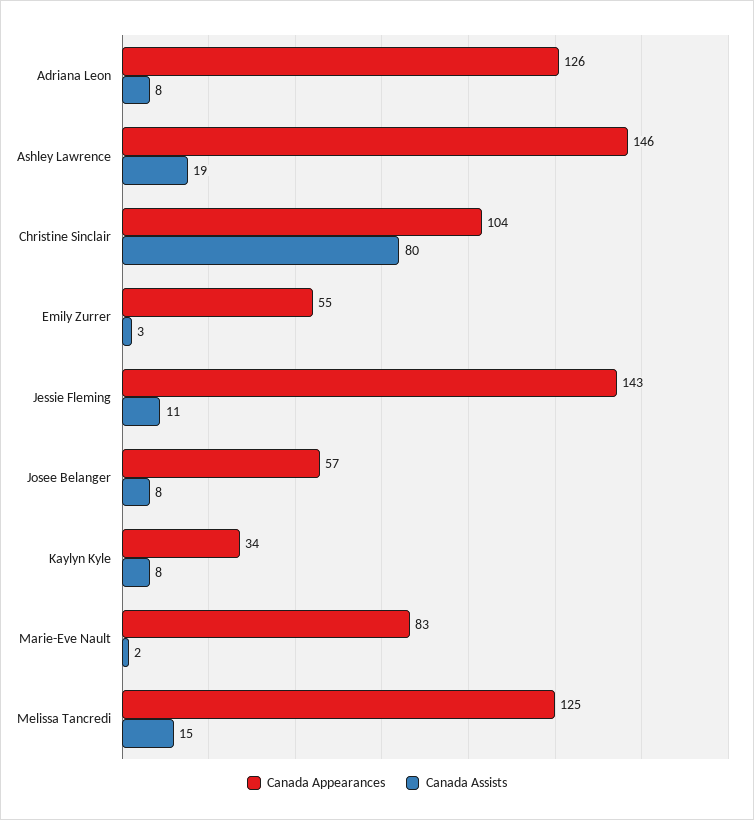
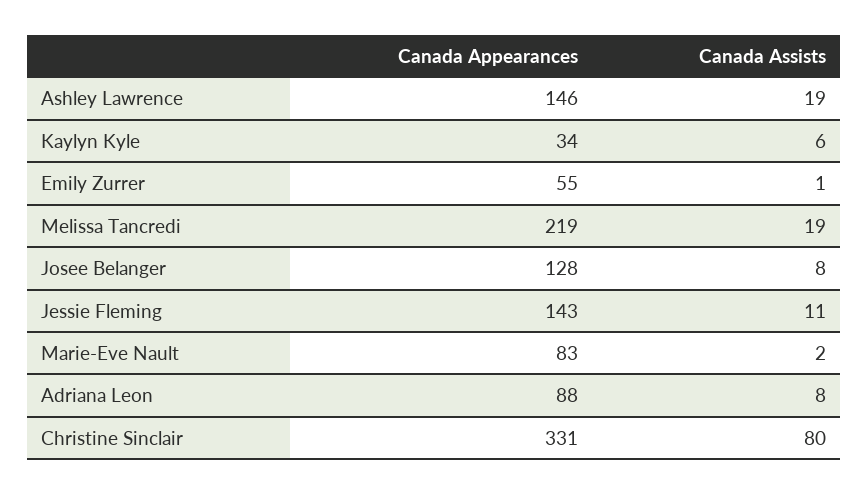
Canada Appearances, Adriana Leon: 126 -> 88
Canada Appearances, Christine Sinclair: 104 -> 331
Canada Assists, Emily Zurrer: 3 -> 1
Canada Appearances, Josee Belanger: 57 -> 128
Canada Assists, Kaylyn Kyle: 8 -> 6
Canada Appearances, Melissa Tancredi: 125 -> 219
Canada Assists, Melissa Tancredi: 15 -> 19

